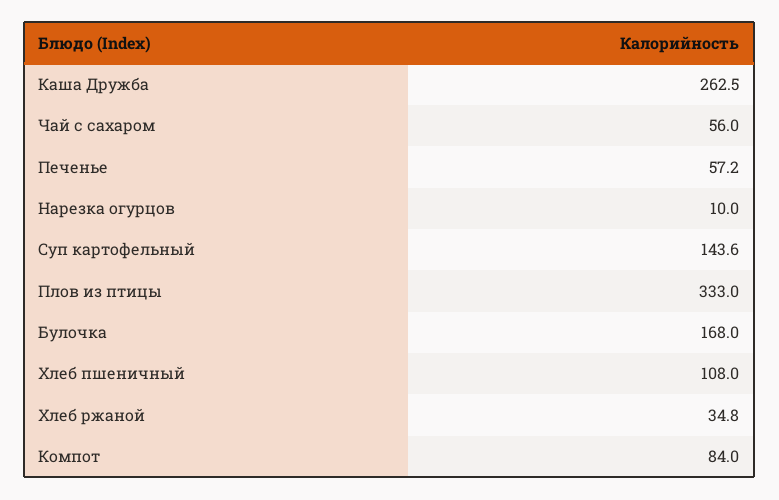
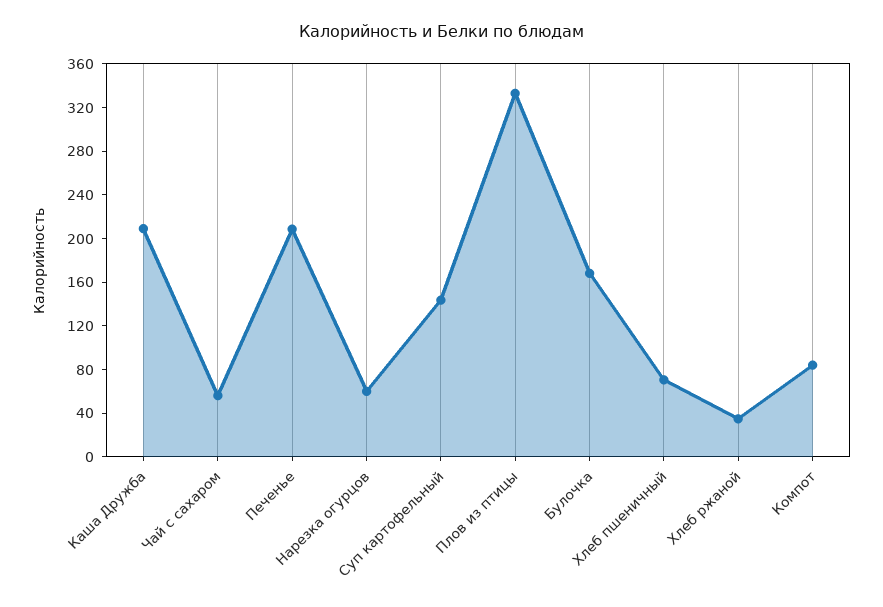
Каша Дружба: 262.5 -> 210
Печенье: 57.2 -> 210
Нарезка огурцов: 10 -> 60
Хлеб пшеничный: 108 -> 70

